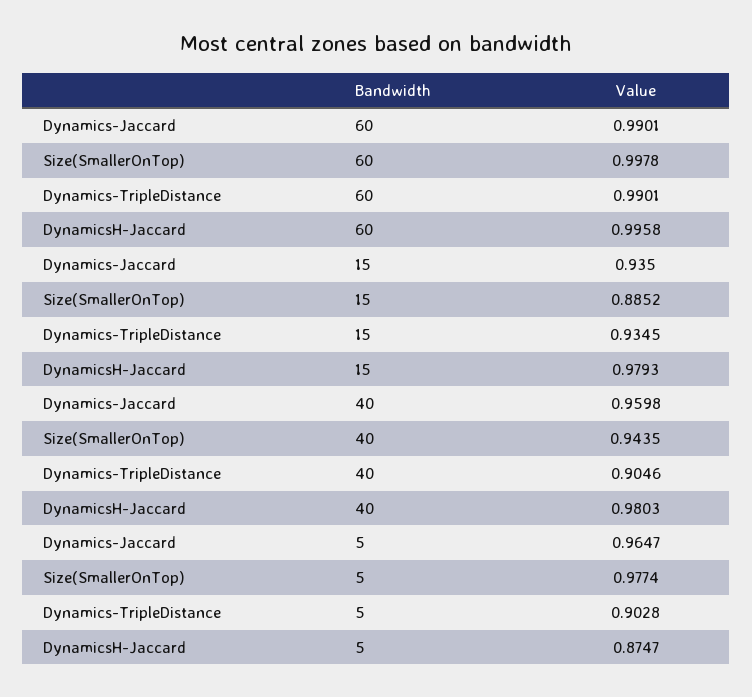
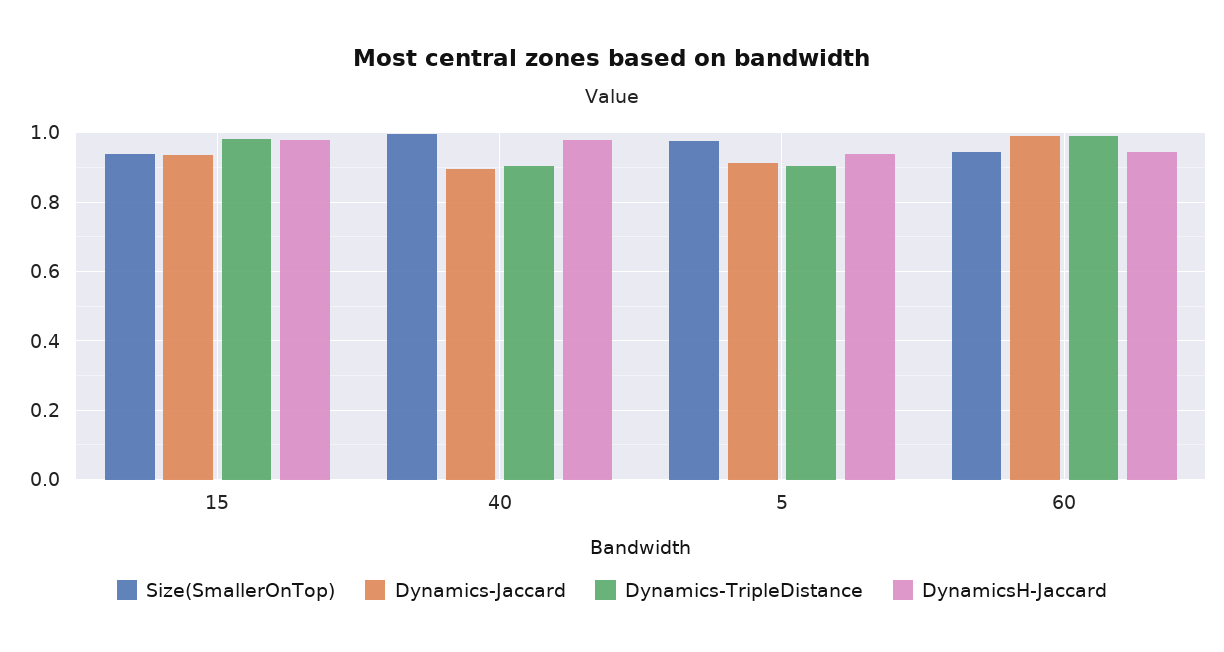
Size(SmallerOnTop), 60: 0.9978 -> 0.94
DynamicsH-Jaccard, 60: 0.9958 -> 0.94
Size(SmallerOnTop), 15: 0.8852 -> 0.94
Dynamics-TripleDistance, 15: 0.9345 -> 0.98
Dynamics-Jaccard, 40: 0.9598 -> 0.9
Size(SmallerOnTop), 40: 0.9435 -> 1
Dynamics-Jaccard, 5: 0.9647 -> 0.92
DynamicsH-Jaccard, 5: 0.8747 -> 0.94

